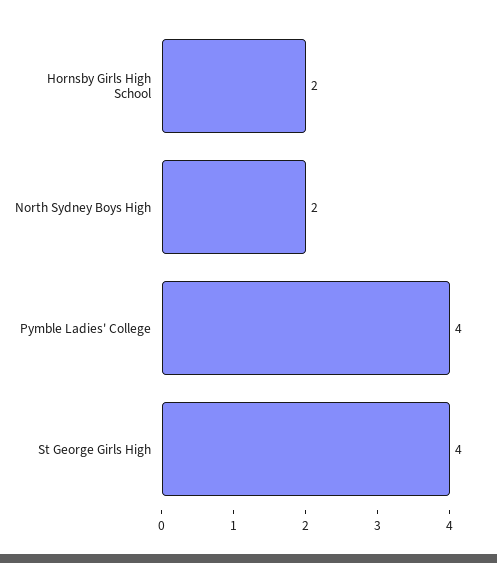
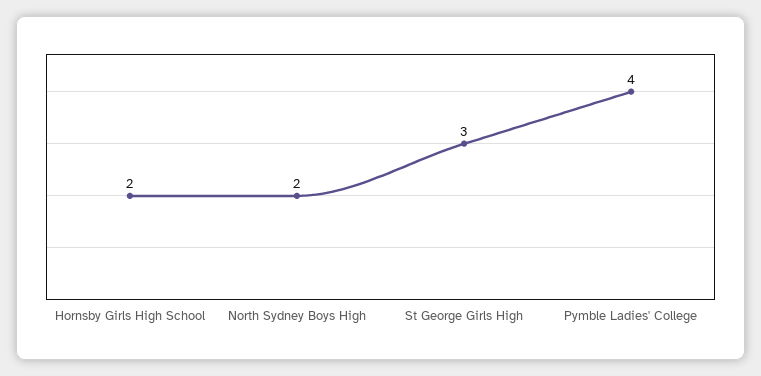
St George Girls High: 4 -> 3

